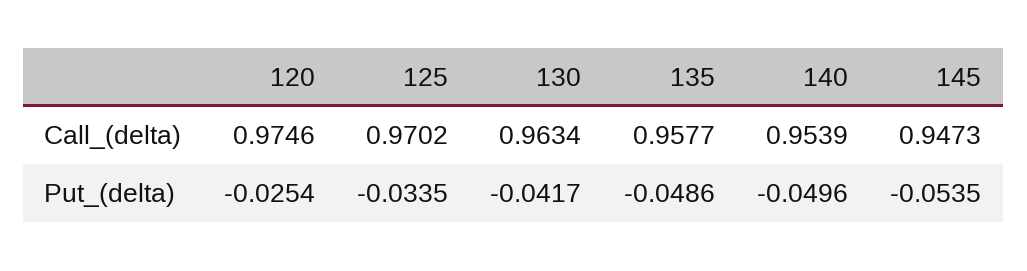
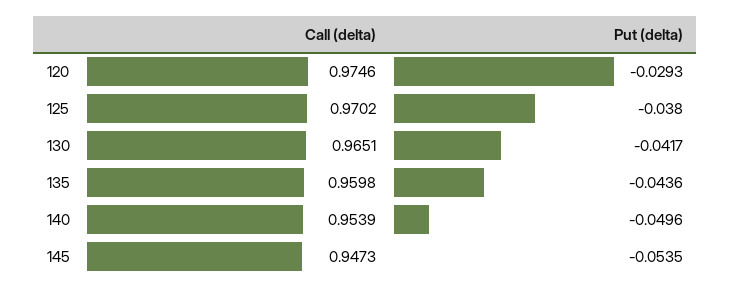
130, Call_(delta): 0.9634 -> 0.9651
135, Call_(delta): 0.9577 -> 0.9598
120, Put_(delta): -0.0254 -> -0.0293
125, Put_(delta): -0.0335 -> -0.038
135, Put_(delta): -0.0486 -> -0.0436

